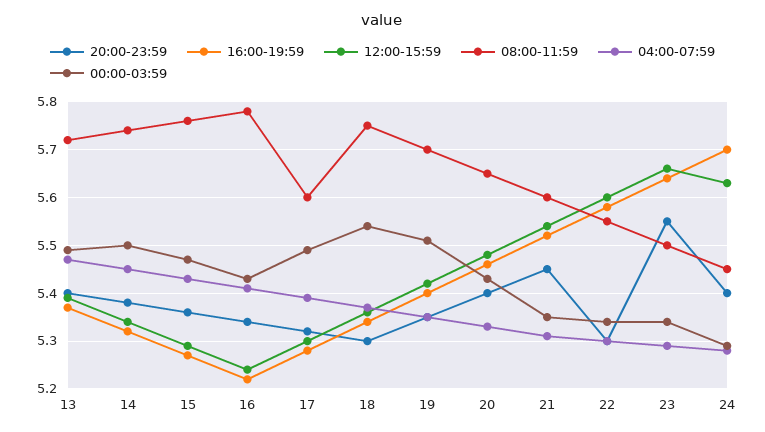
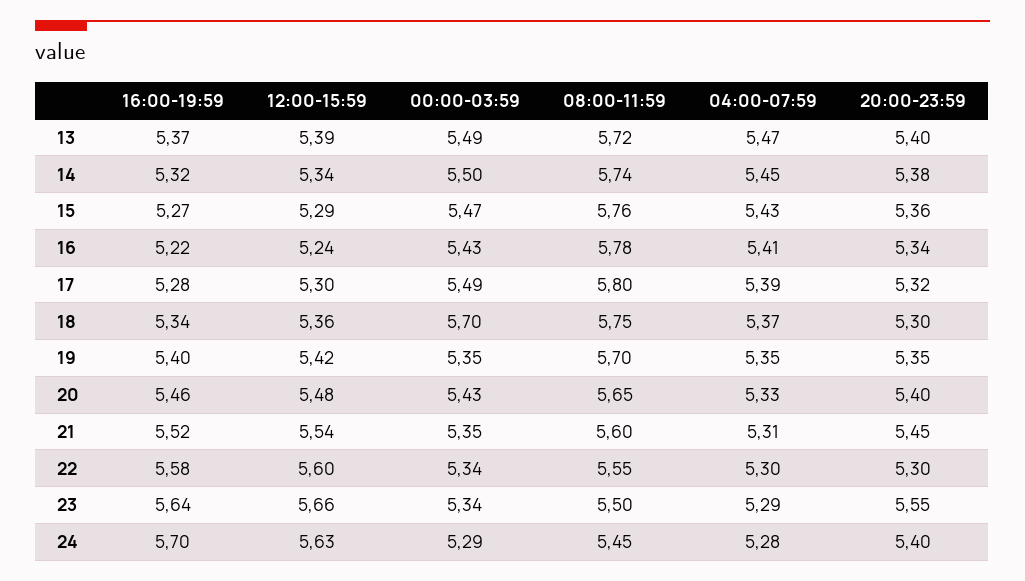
08:00-11:59, 17: 5.6 -> 5.8
00:00-03:59, 18: 5.55 -> 5.7
00:00-03:59, 19: 5.5 -> 5.35

